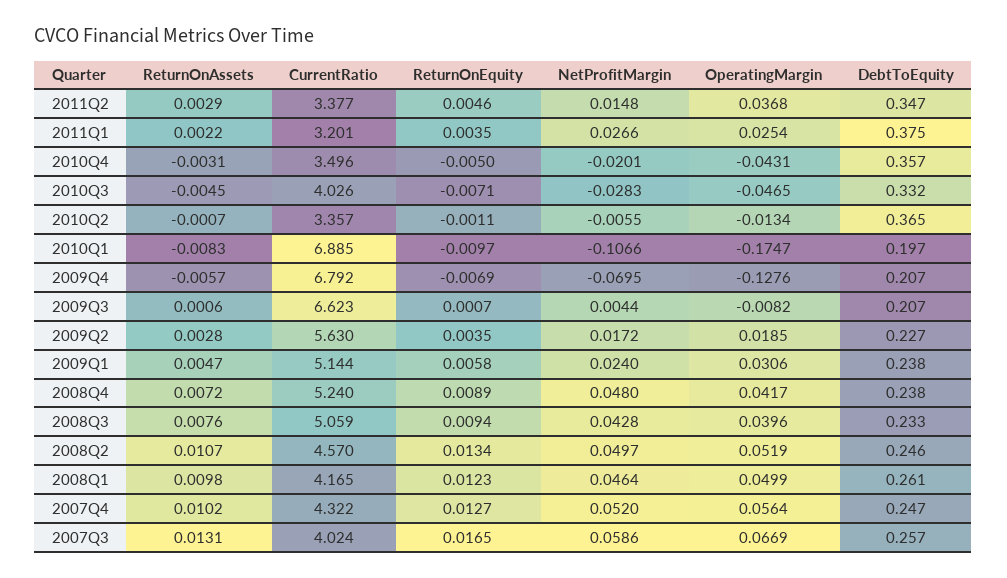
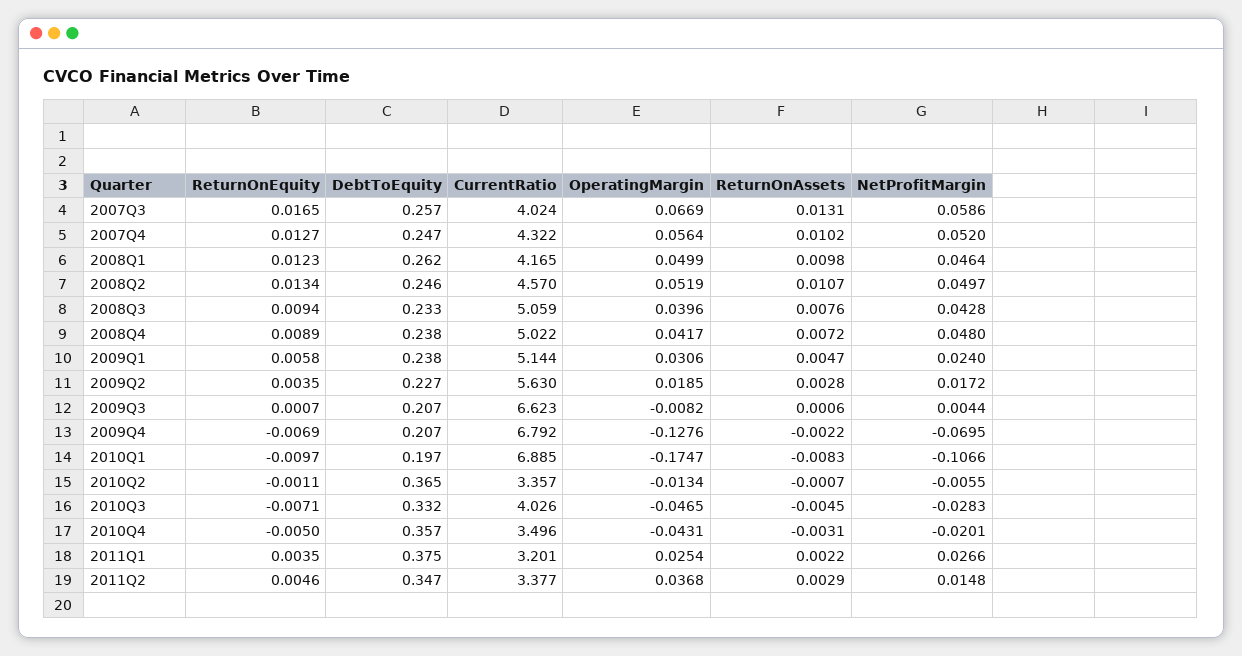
ReturnOnAssets, 2009Q4: -0.0057 -> -0.0022
CurrentRatio, 2008Q4: 5.24 -> 5.022
DebtToEquity, 2008Q1: 0.261 -> 0.262

